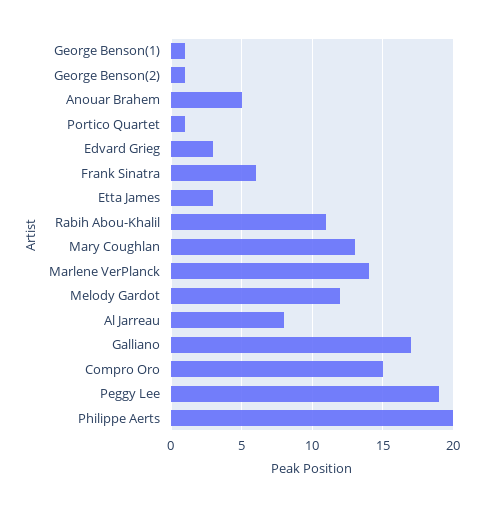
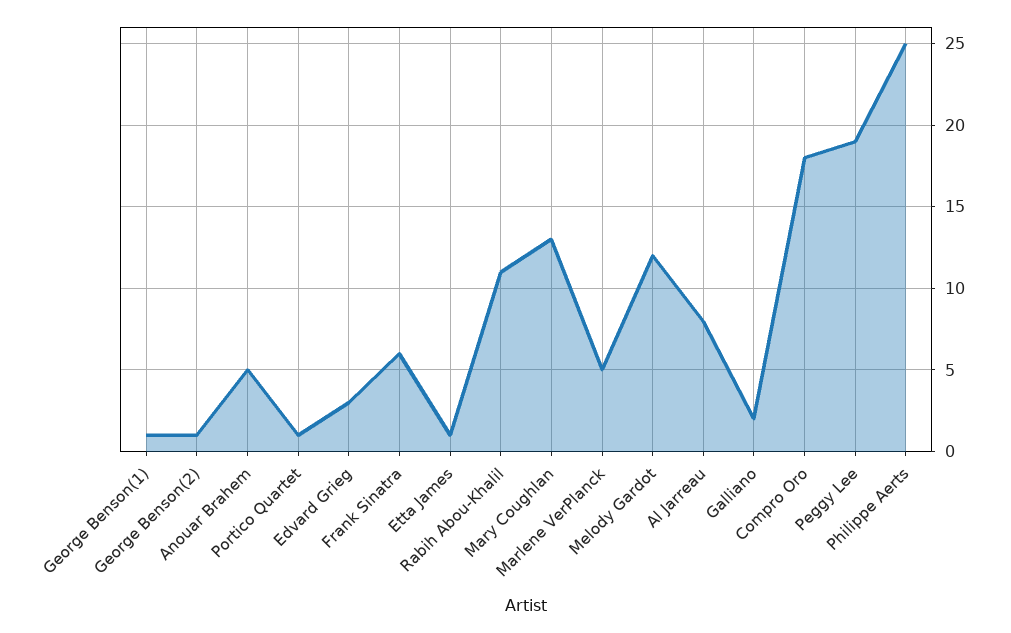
Etta James: 3 -> 1
Marlene VerPlanck: 14 -> 5
Galliano: 17 -> 2
Compro Oro: 15 -> 18
Philippe Aerts: 20 -> 25

